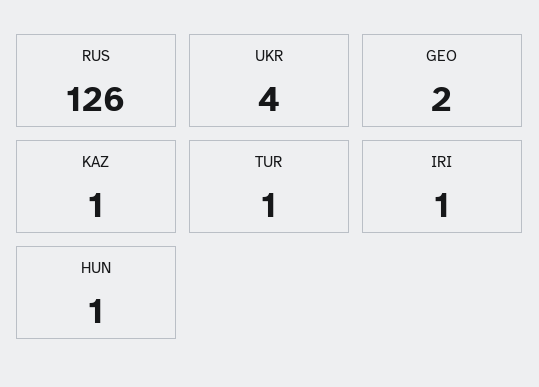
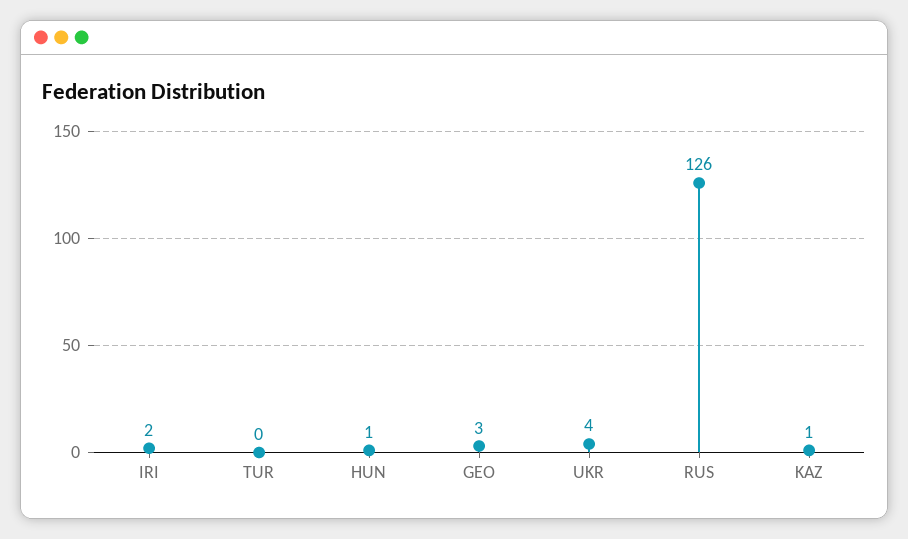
GEO: 2 -> 3
TUR: 1 -> 0
IRI: 1 -> 2

